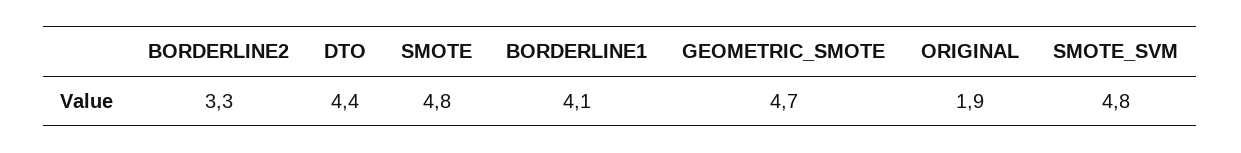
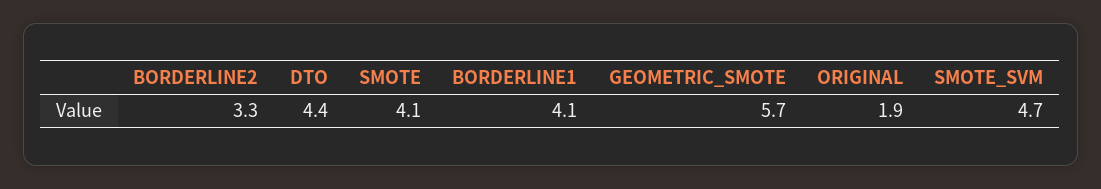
SMOTE: 4.8 -> 4.1
GEOMETRIC_SMOTE: 4.7 -> 5.7
SMOTE_SVM: 4.8 -> 4.7

